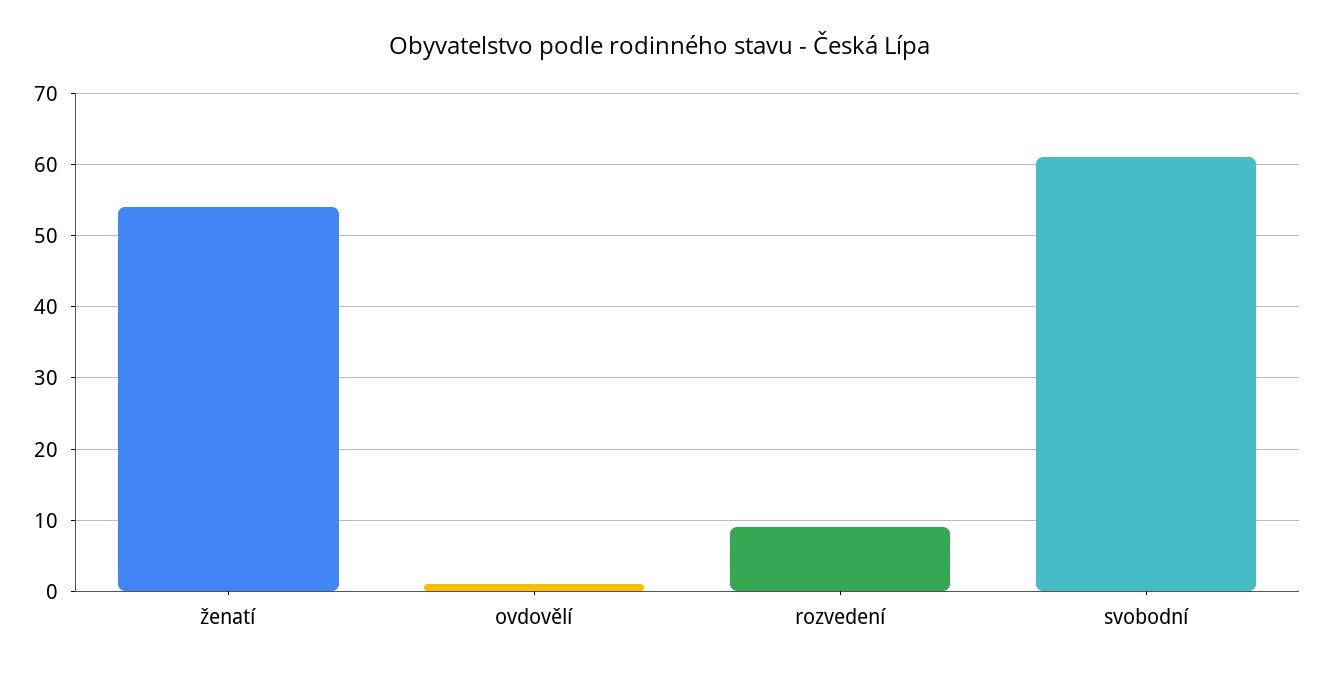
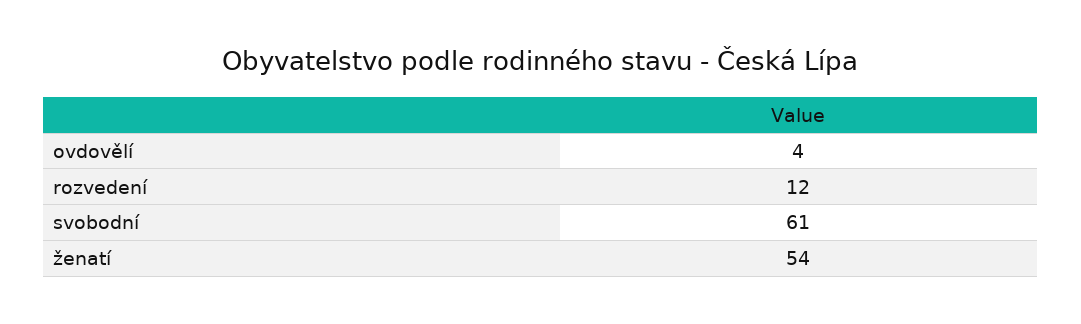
ovdovělí: 1 -> 4
rozvedení: 9 -> 12

